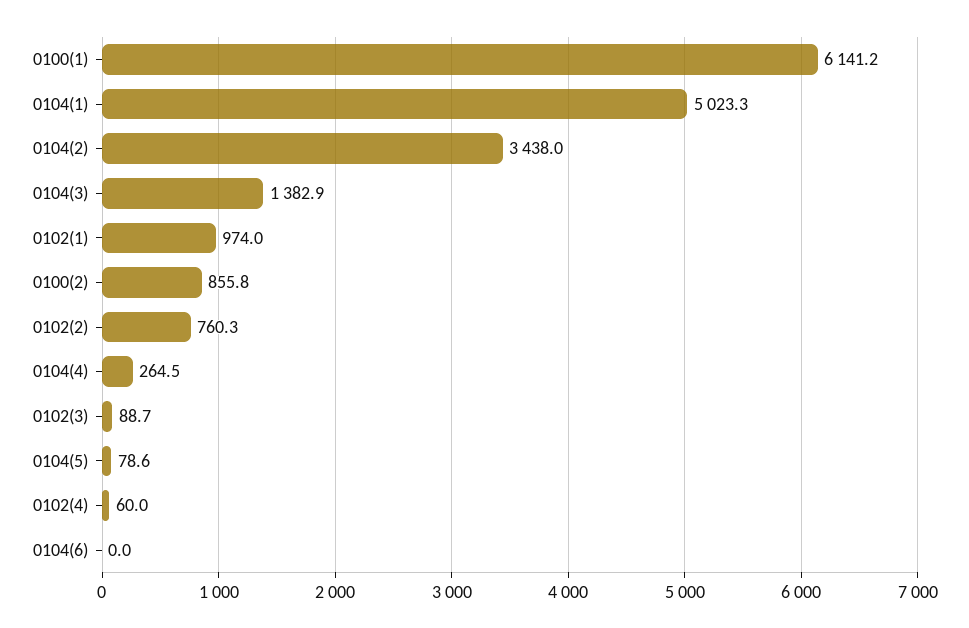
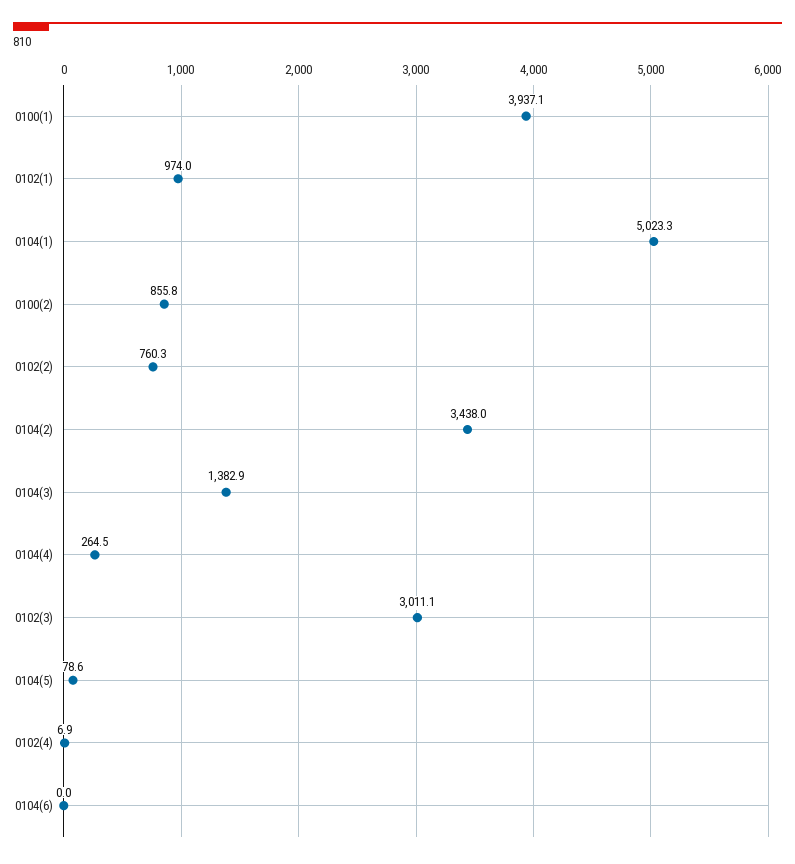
0100(1): 6141.2 -> 3937.1
0102(3): 88.7 -> 3011.1
0102(4): 60 -> 6.9

